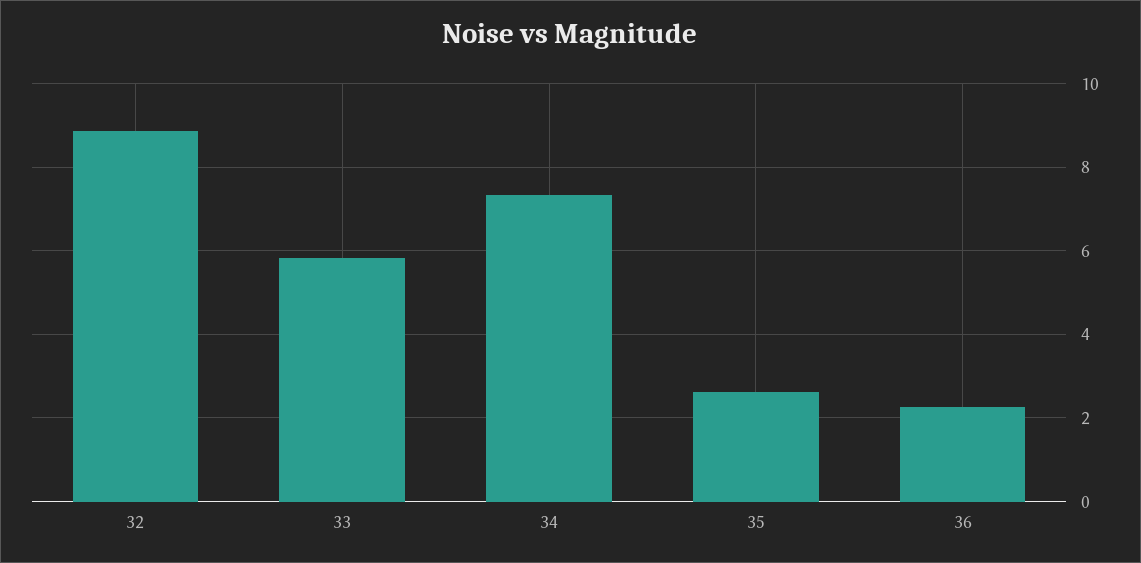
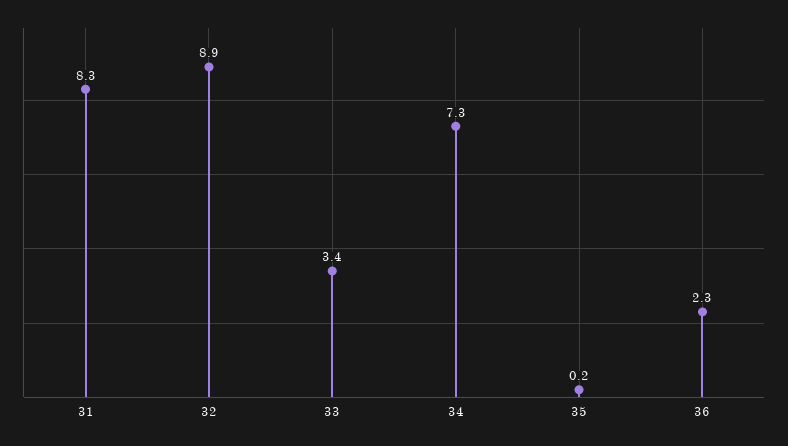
33: 5.8 -> 3.4
35: 2.6 -> 0.2
31: none -> 8.3

